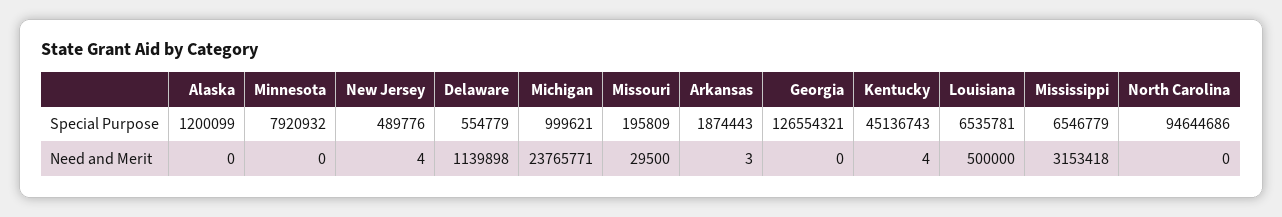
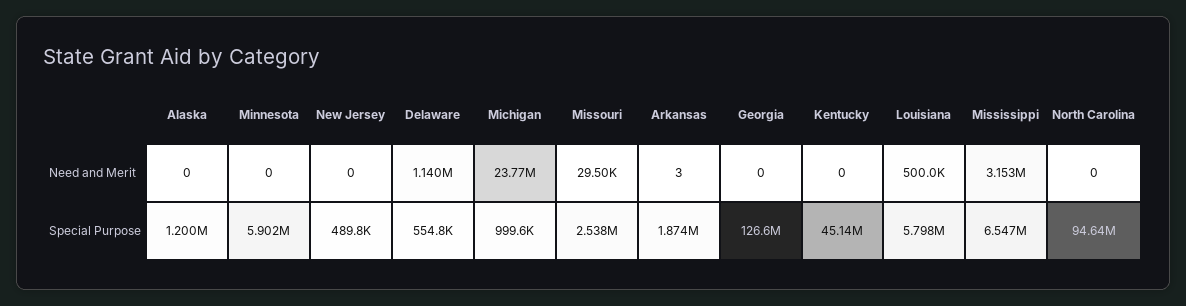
Minnesota, Special Purpose: 7920932 -> 5902000
Missouri, Special Purpose: 195809 -> 2538000
Louisiana, Special Purpose: 6535781 -> 5798000
New Jersey, Need and Merit: 4 -> 0
Kentucky, Need and Merit: 4 -> 0

